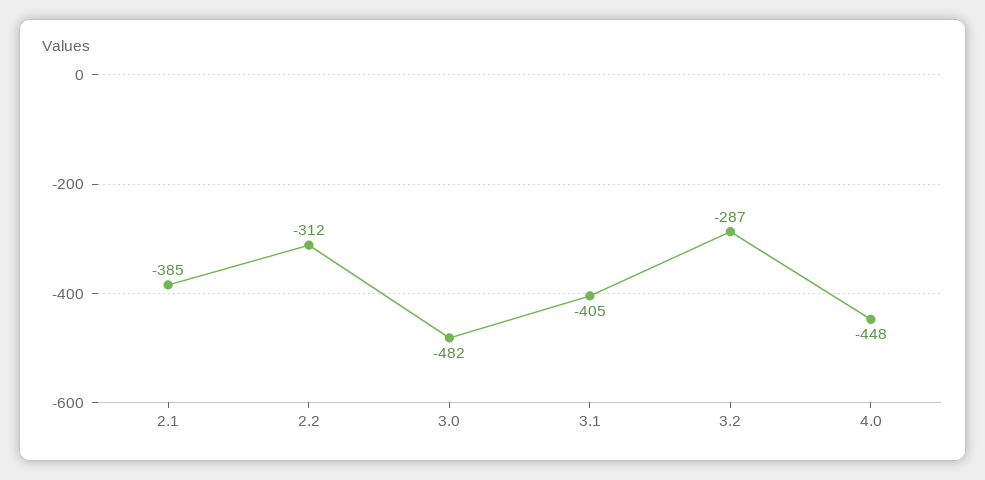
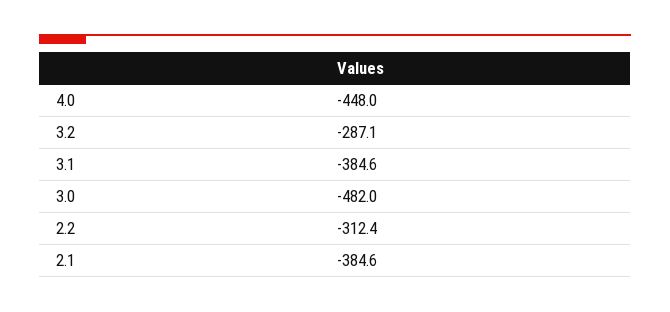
3.1: -405 -> -384.6

